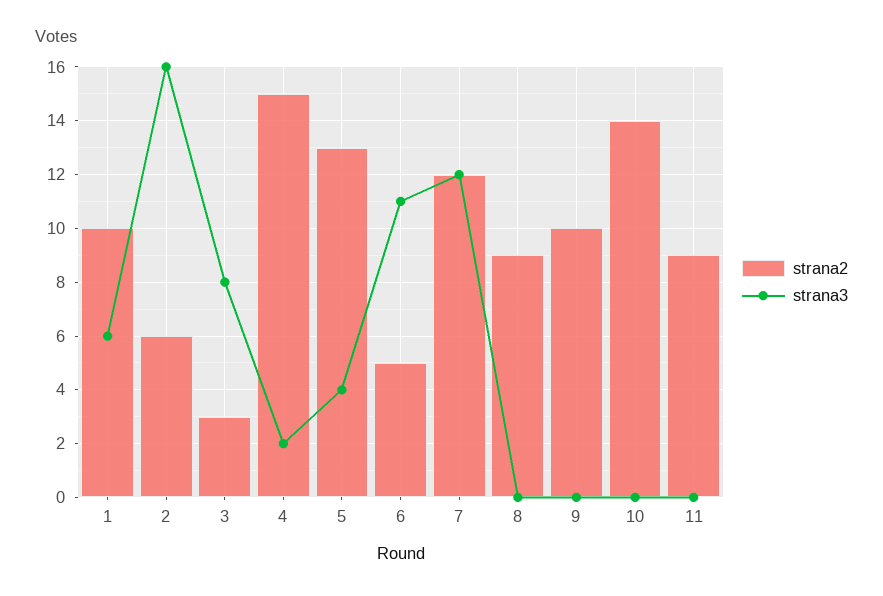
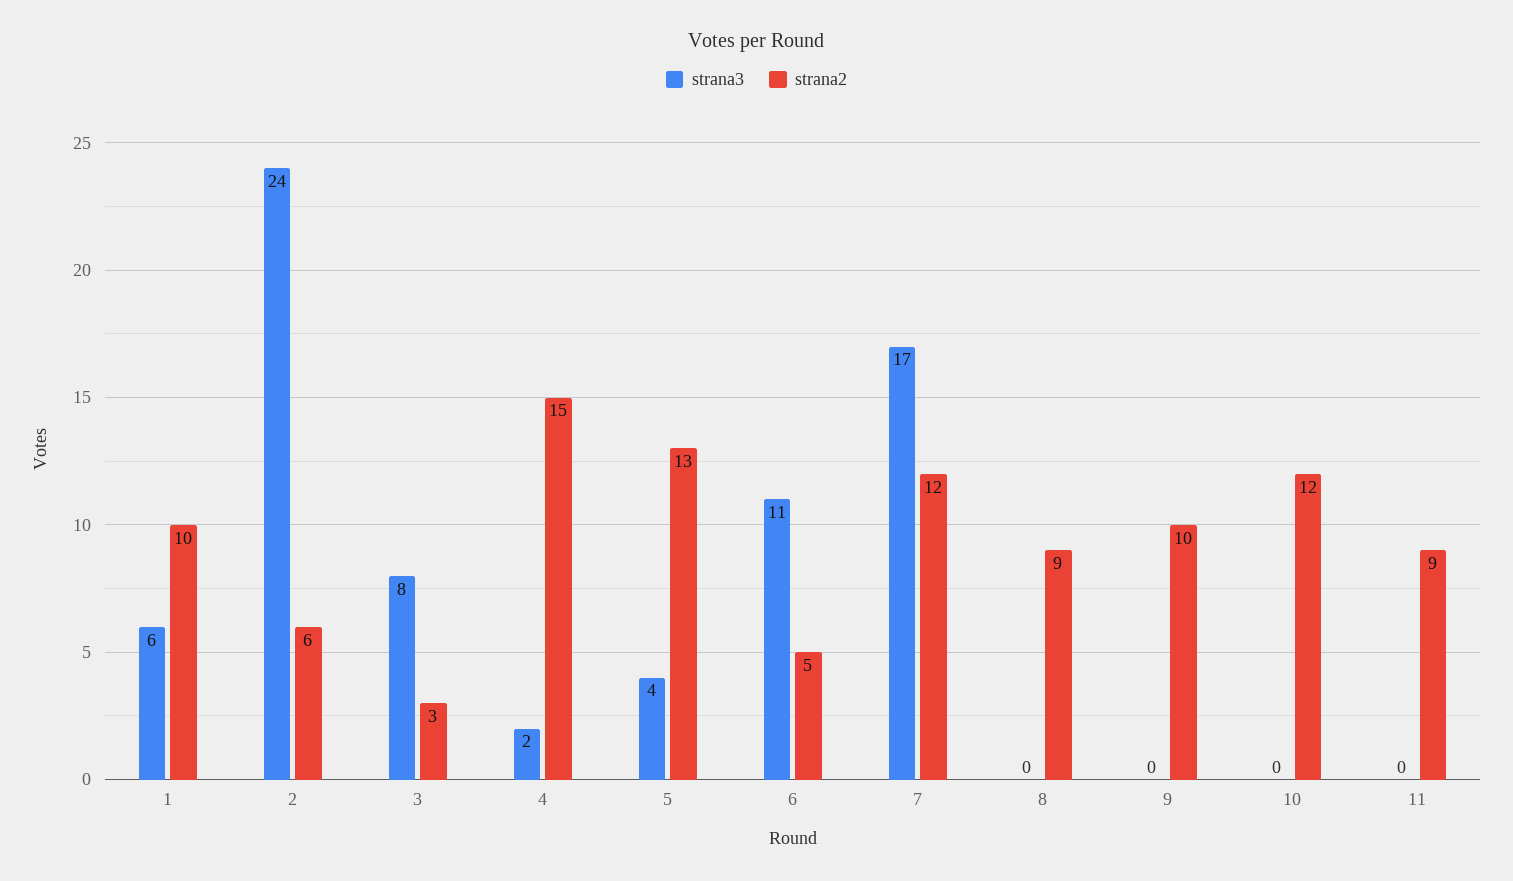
strana3, 2: 16 -> 24
strana3, 7: 12 -> 17
strana2, 10: 14 -> 12

